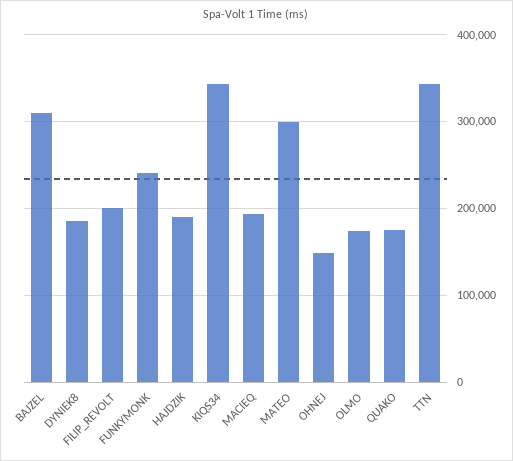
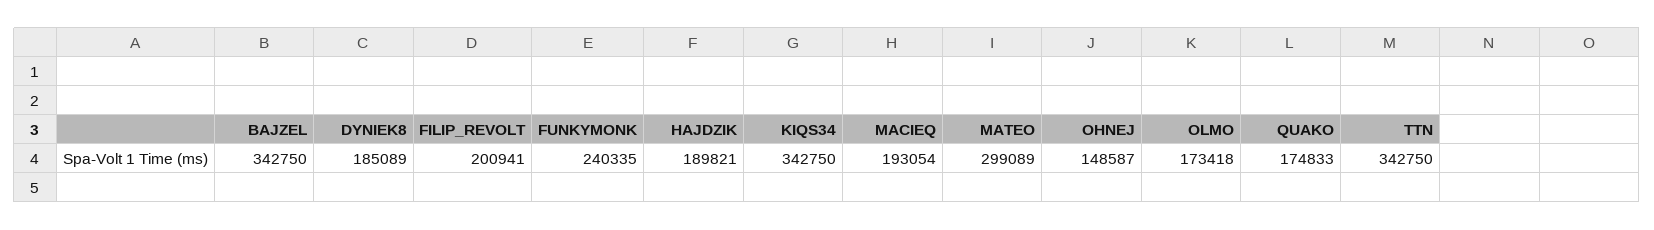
BAJZEL: 310000 -> 342750

